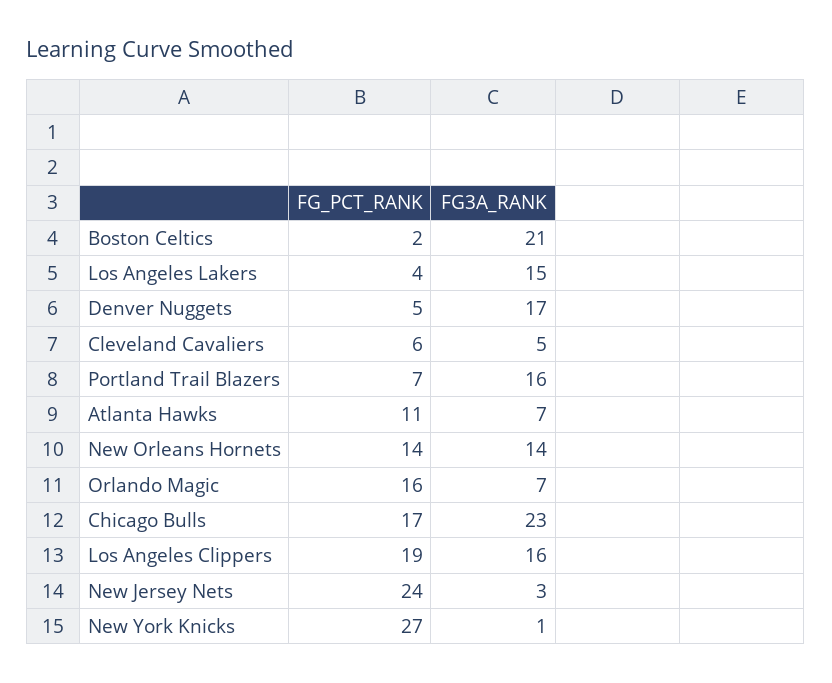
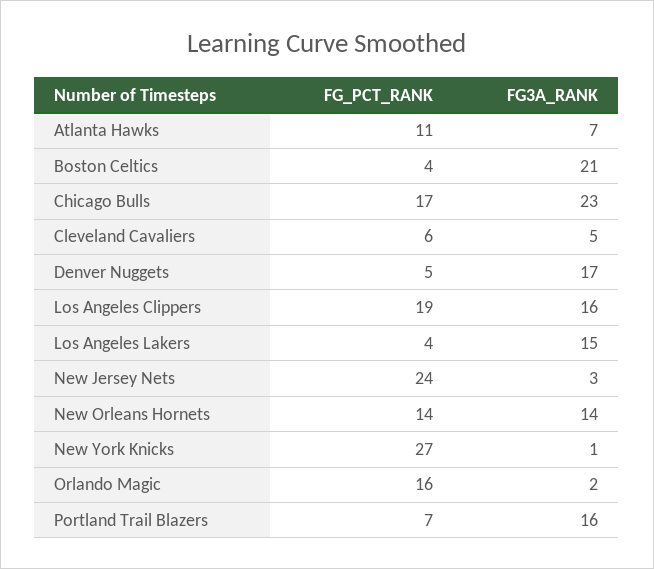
FG_PCT_RANK, Boston Celtics: 2 -> 4
FG3A_RANK, Orlando Magic: 7 -> 2

